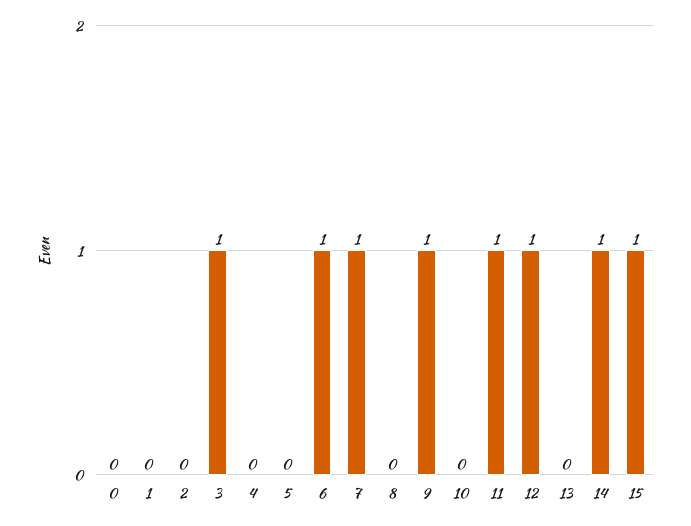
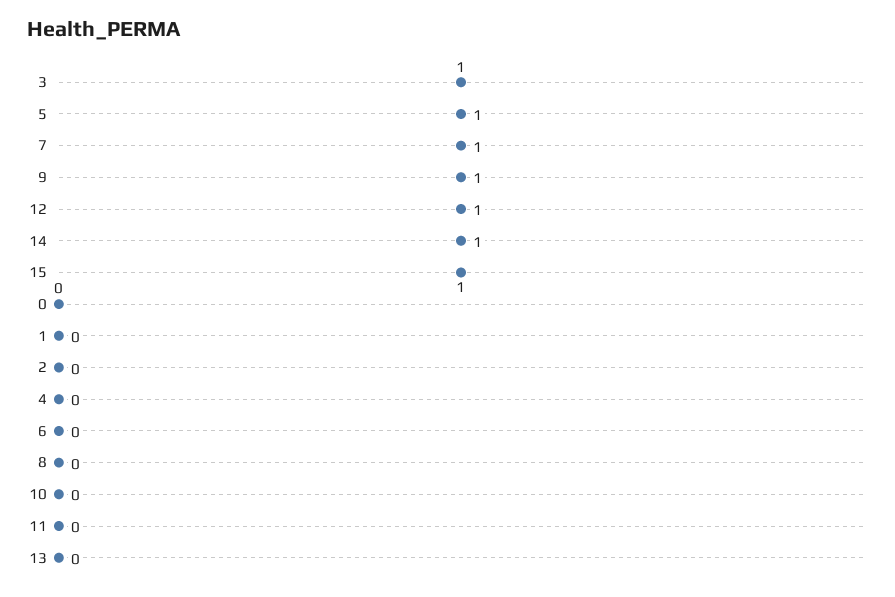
5: 0 -> 1
6: 1 -> 0
11: 1 -> 0

